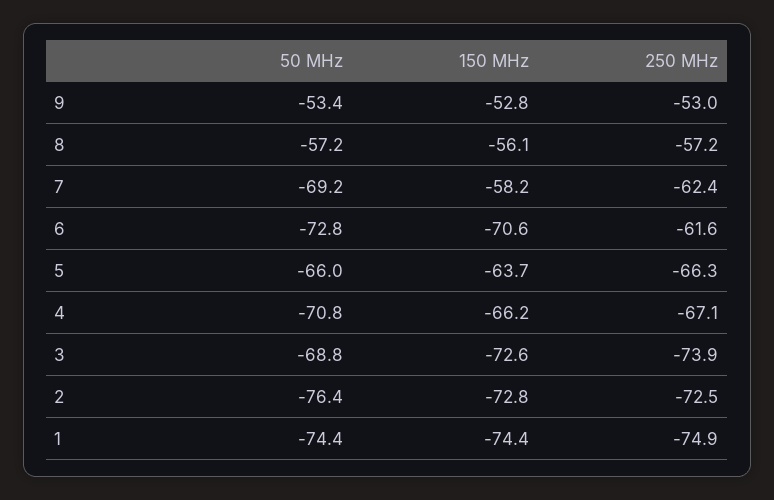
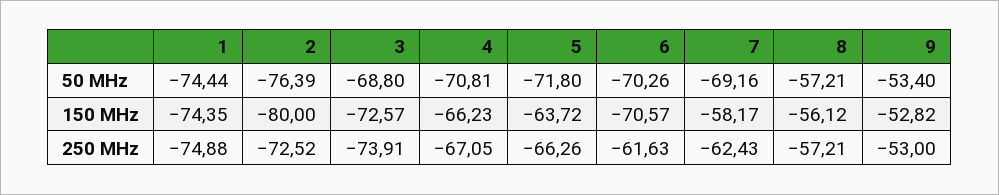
50 MHz, 6: -72.8 -> -70.26
50 MHz, 5: -66 -> -71.8
150 MHz, 2: -72.8 -> -80

